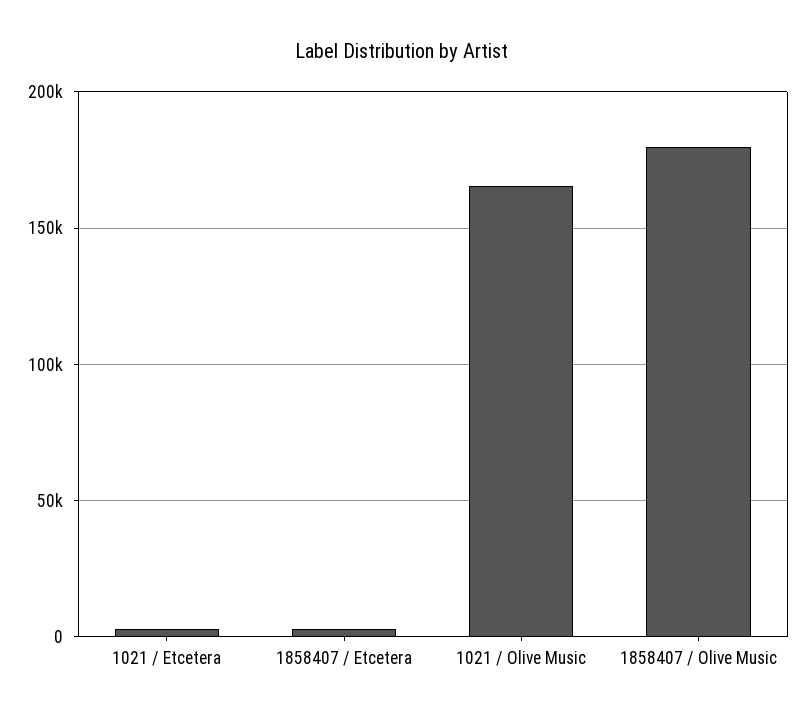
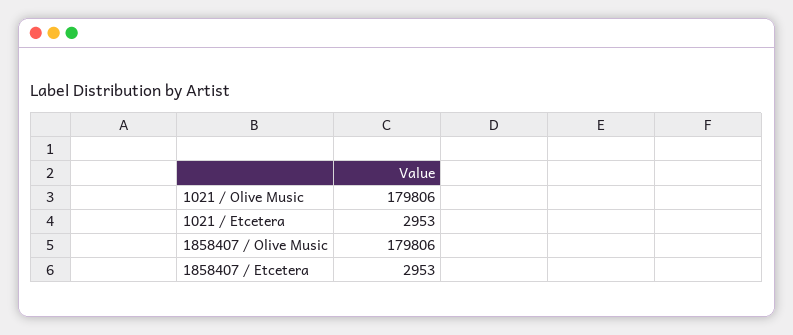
1021 / Olive Music: 165000 -> 179806

